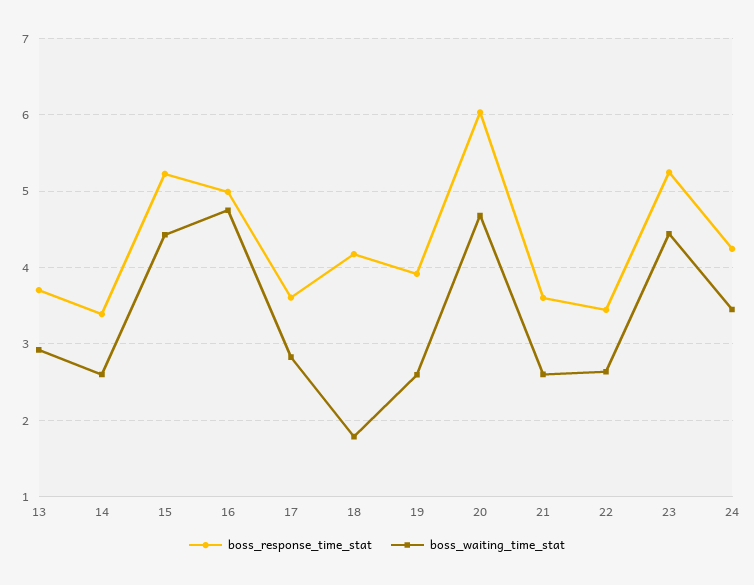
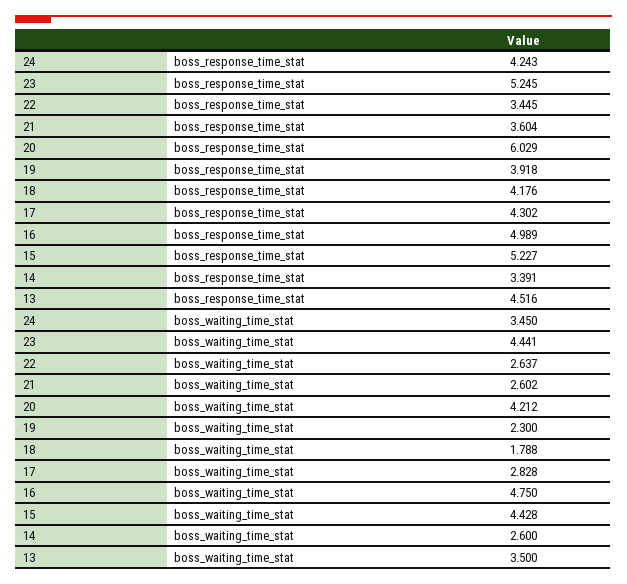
boss_response_time_stat, 13: 3.7 -> 4.516
boss_waiting_time_stat, 13: 2.9 -> 3.5
boss_response_time_stat, 17: 3.6 -> 4.302
boss_waiting_time_stat, 19: 2.6 -> 2.3
boss_waiting_time_stat, 20: 4.7 -> 4.212

